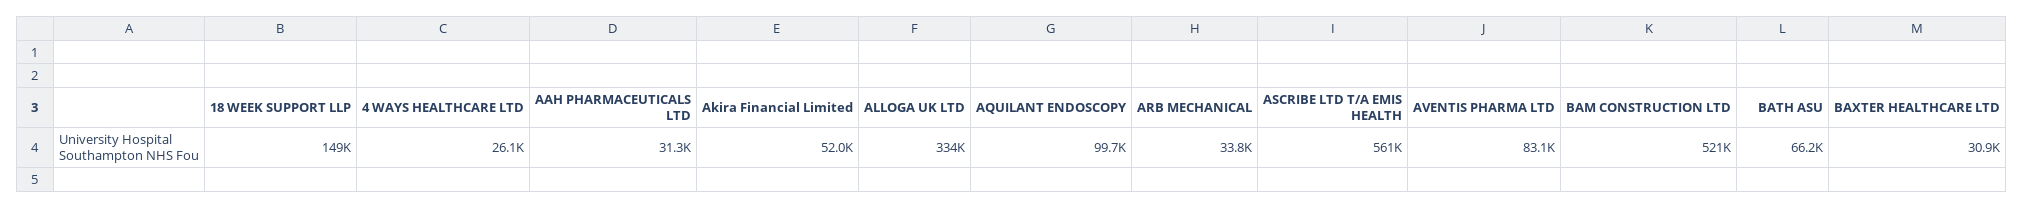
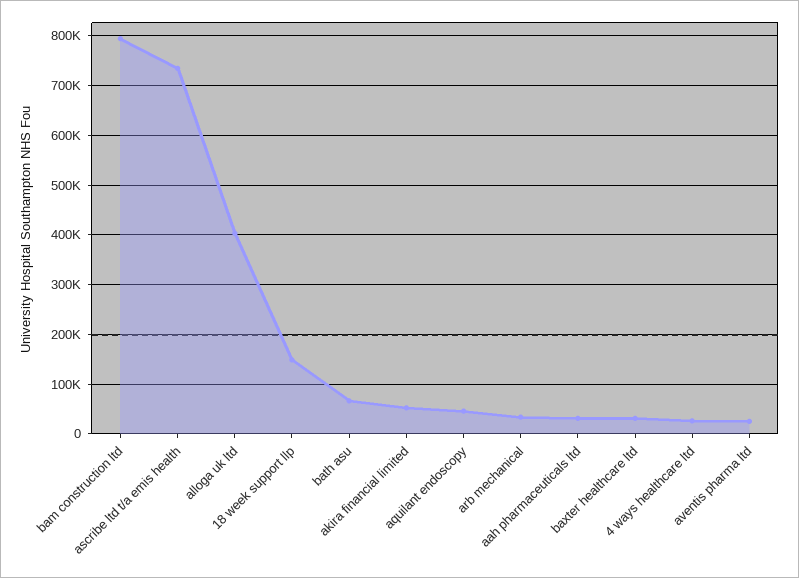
ALLOGA UK LTD: 334000 -> 400000
AQUILANT ENDOSCOPY: 99700 -> 40000
ASCRIBE LTD T/A EMIS HEALTH: 561000 -> 740000
AVENTIS PHARMA LTD: 83100 -> 20000
BAM CONSTRUCTION LTD: 521000 -> 800000

